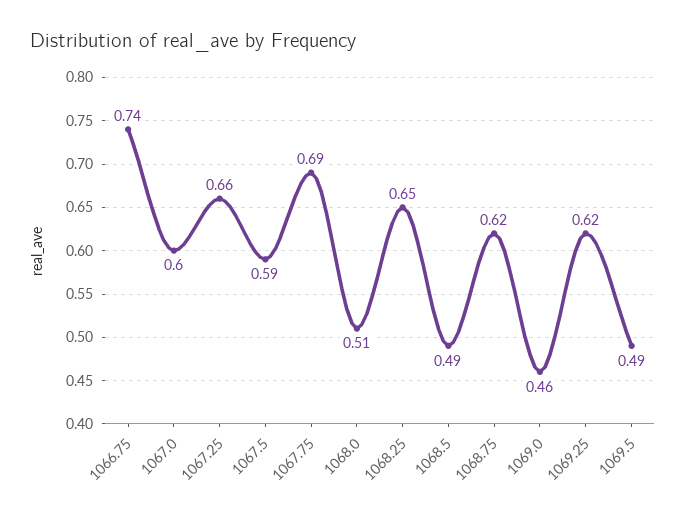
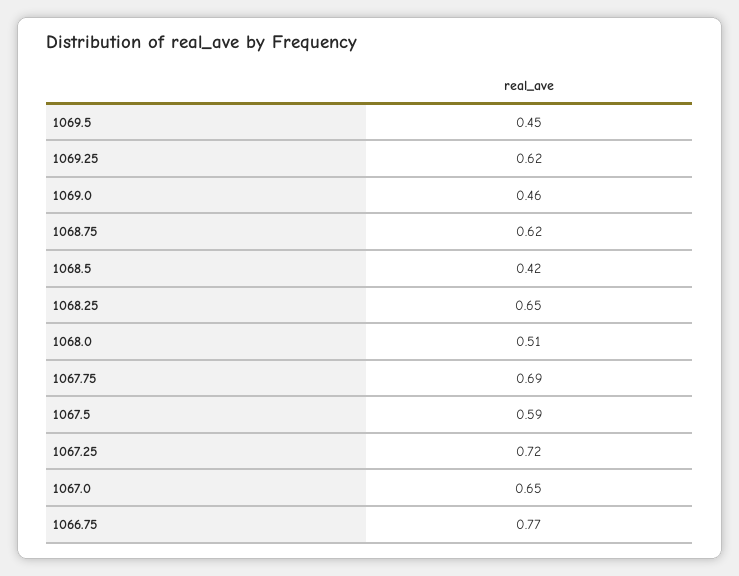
1066.75: 0.74 -> 0.77
1067.0: 0.6 -> 0.65
1067.25: 0.66 -> 0.72
1068.5: 0.49 -> 0.42
1069.5: 0.49 -> 0.45

